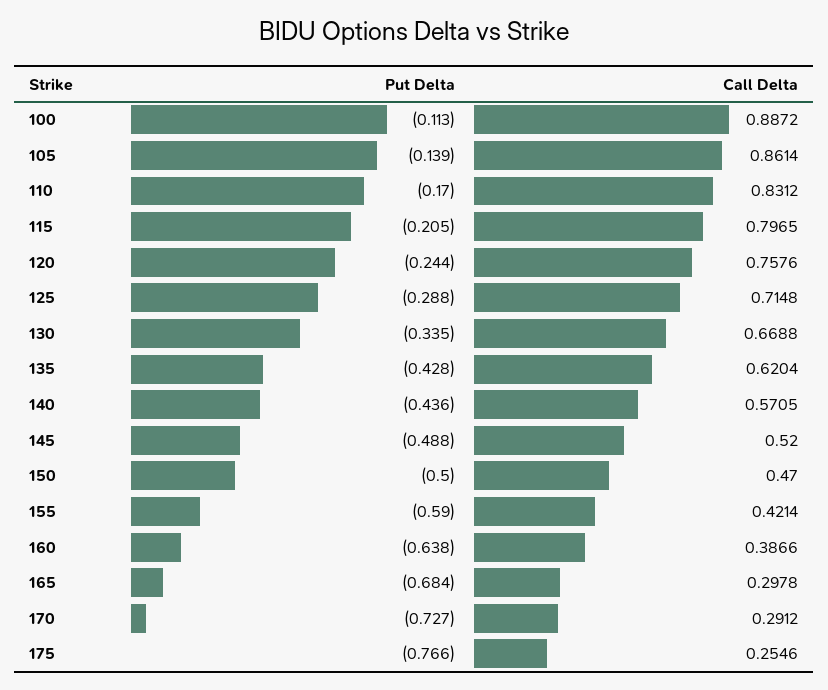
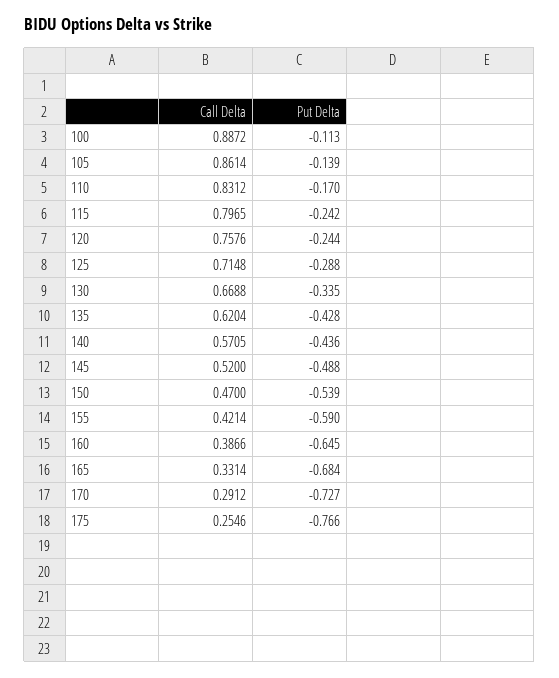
Put Delta, 115: -0.205 -> -0.242
Put Delta, 150: -0.5 -> -0.539
Put Delta, 160: -0.638 -> -0.645
Call Delta, 165: 0.2978 -> 0.3314

